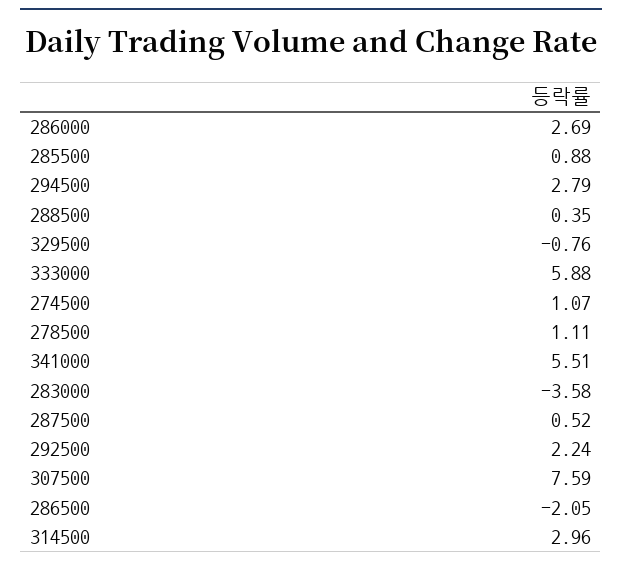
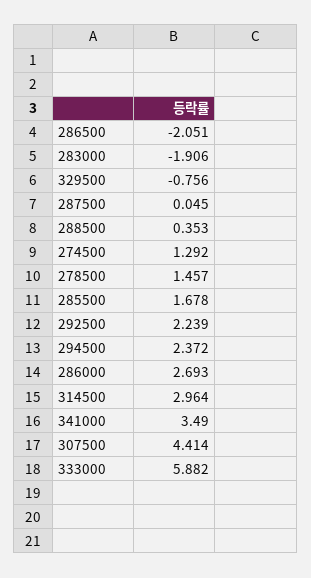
285500: 0.88 -> 1.678
294500: 2.79 -> 2.372
274500: 1.07 -> 1.292
278500: 1.11 -> 1.457
341000: 5.51 -> 3.49
283000: -3.58 -> -1.906
287500: 0.52 -> 0.045
307500: 7.59 -> 4.414

